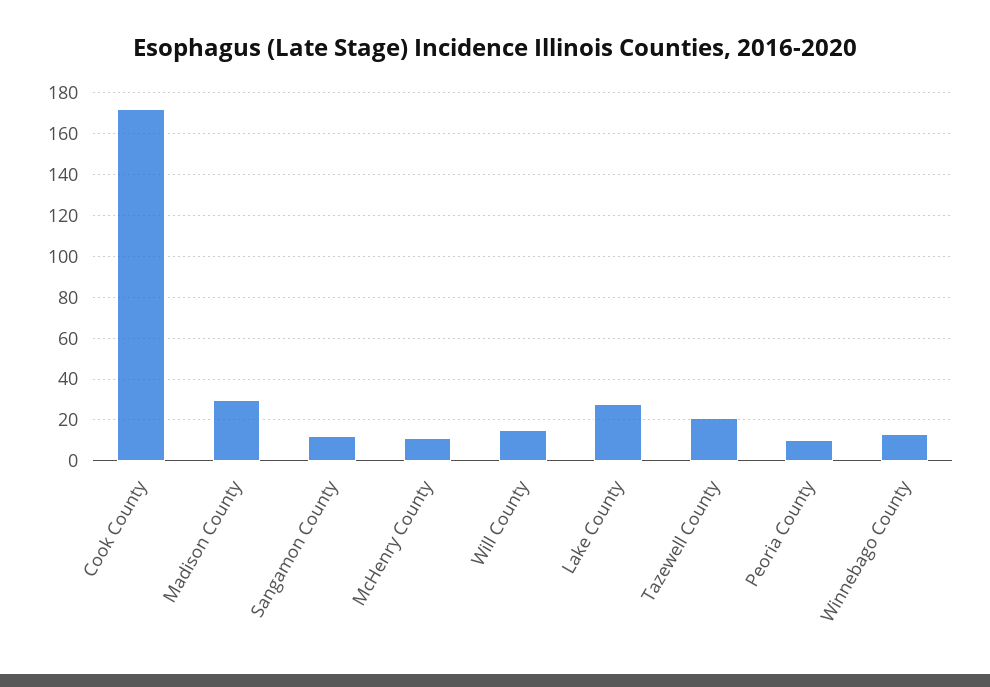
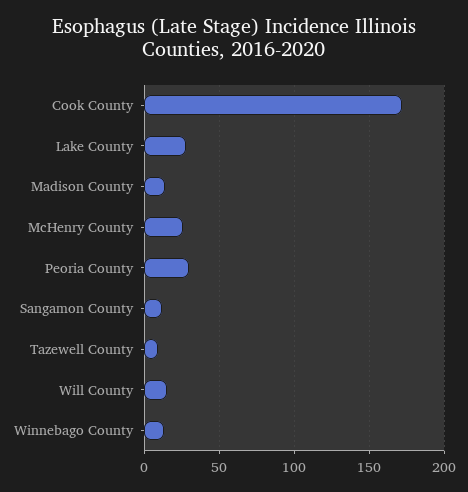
Madison County: 30 -> 15
McHenry County: 10 -> 25
Tazewell County: 20 -> 10
Peoria County: 10 -> 30

